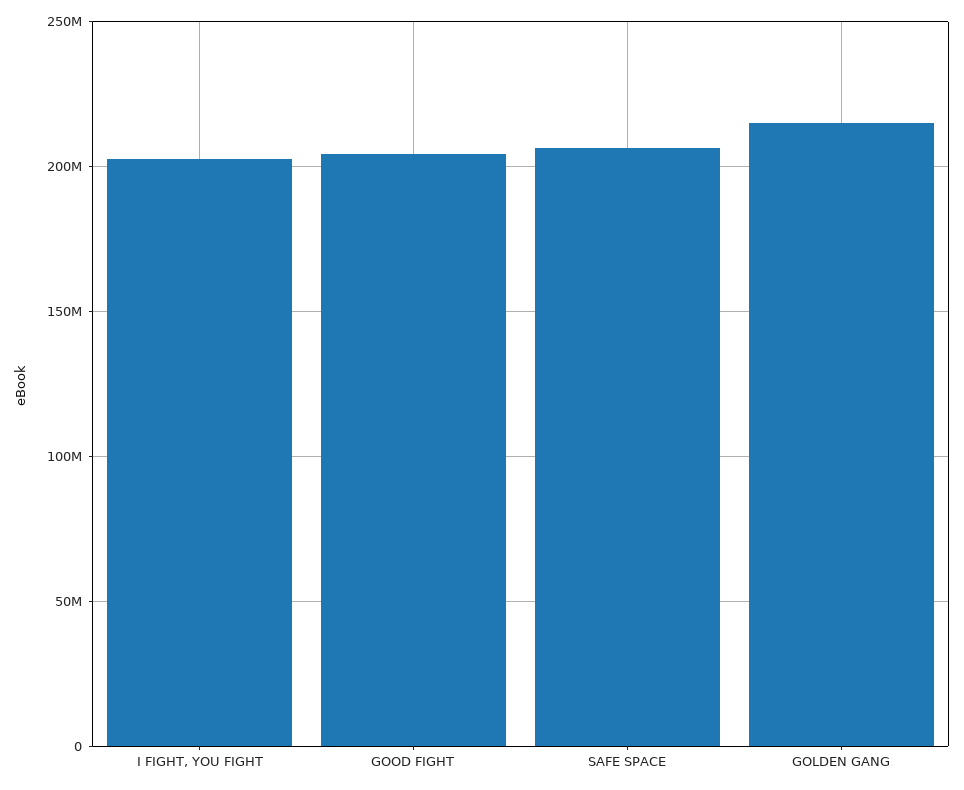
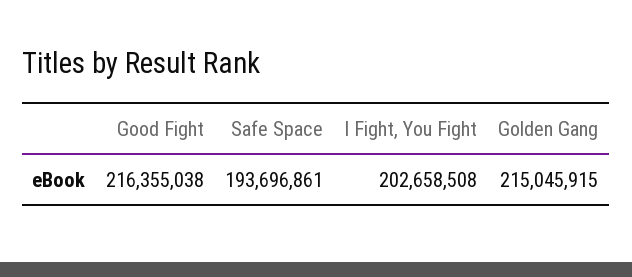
GOOD FIGHT: 205000000 -> 216355038
SAFE SPACE: 205000000 -> 193696861

